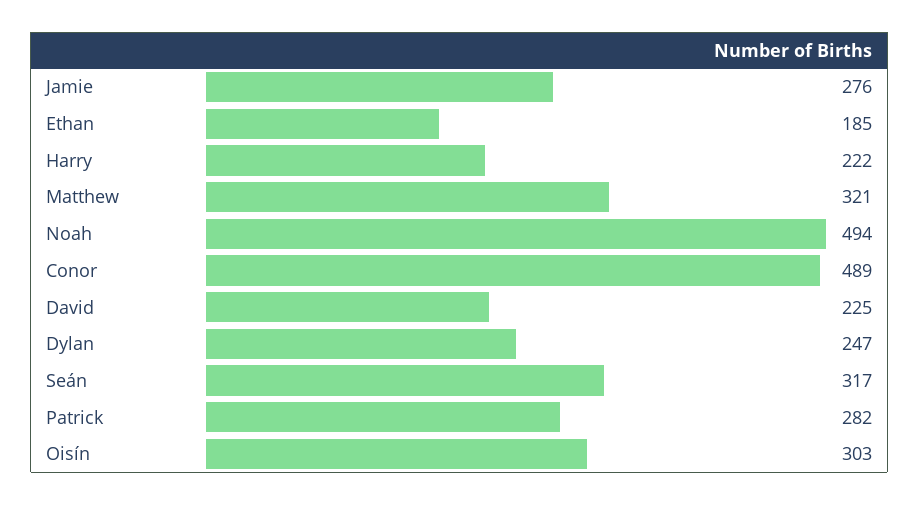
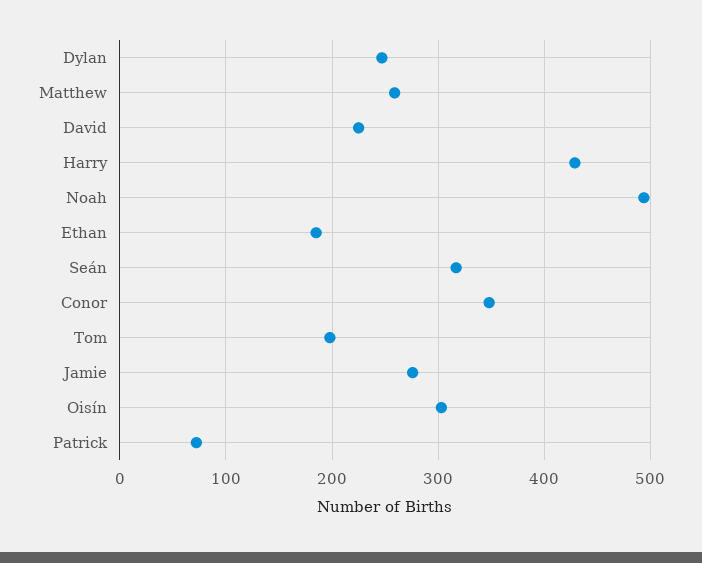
Harry: 222 -> 430
Matthew: 321 -> 260
Conor: 489 -> 350
Patrick: 282 -> 70
Tom: none -> 200

